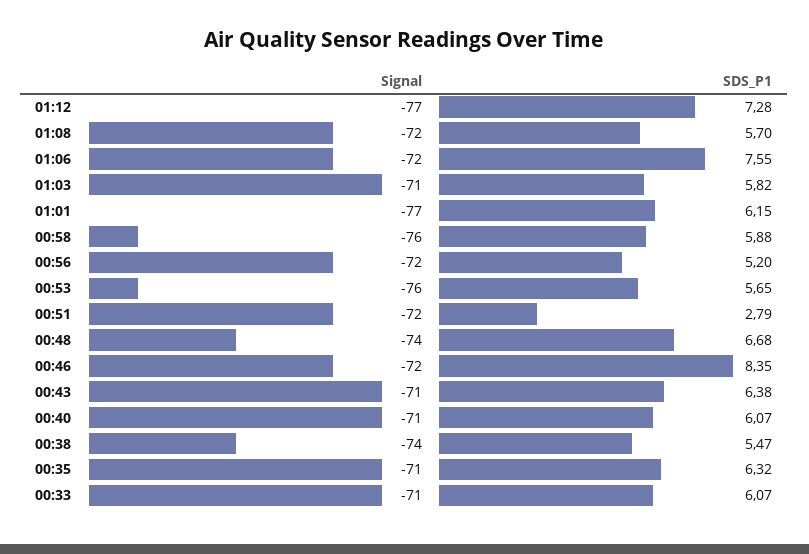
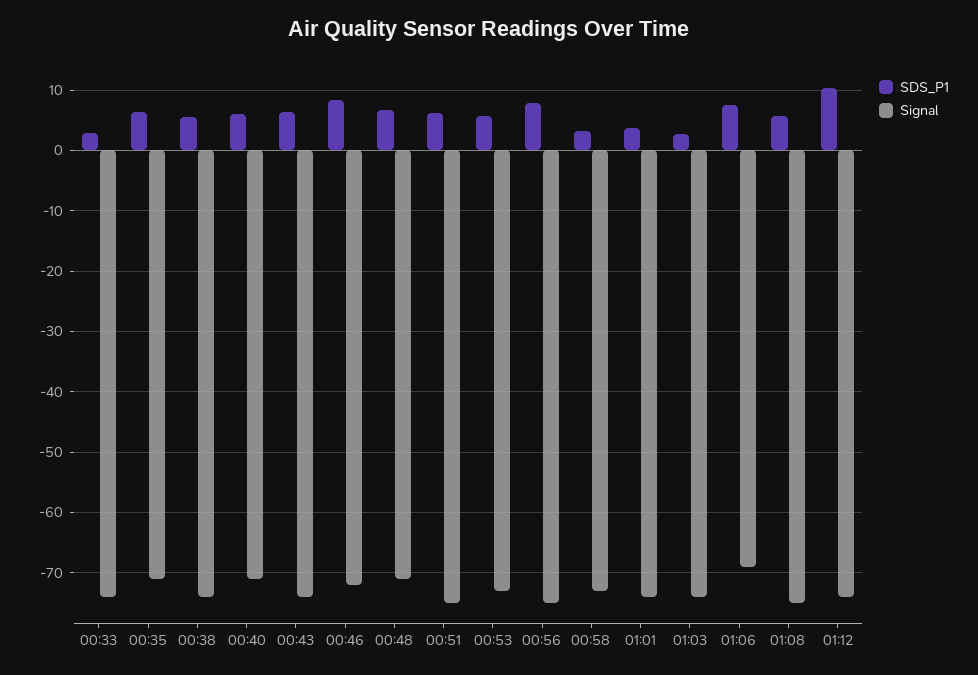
Signal, 01:12: -77 -> -74
SDS_P1, 01:12: 7.28 -> 10
Signal, 01:08: -72 -> -75
Signal, 01:06: -72 -> -69
Signal, 01:03: -71 -> -74
SDS_P1, 01:03: 5.82 -> 3
Signal, 01:01: -77 -> -74
SDS_P1, 01:01: 6.15 -> 4
Signal, 00:58: -76 -> -73
SDS_P1, 00:58: 5.88 -> 3
Signal, 00:56: -72 -> -75
SDS_P1, 00:56: 5.2 -> 8
Signal, 00:53: -76 -> -73
Signal, 00:51: -72 -> -75
SDS_P1, 00:51: 2.79 -> 6
Signal, 00:48: -74 -> -71
Signal, 00:43: -71 -> -74
Signal, 00:33: -71 -> -74
SDS_P1, 00:33: 6.07 -> 3

